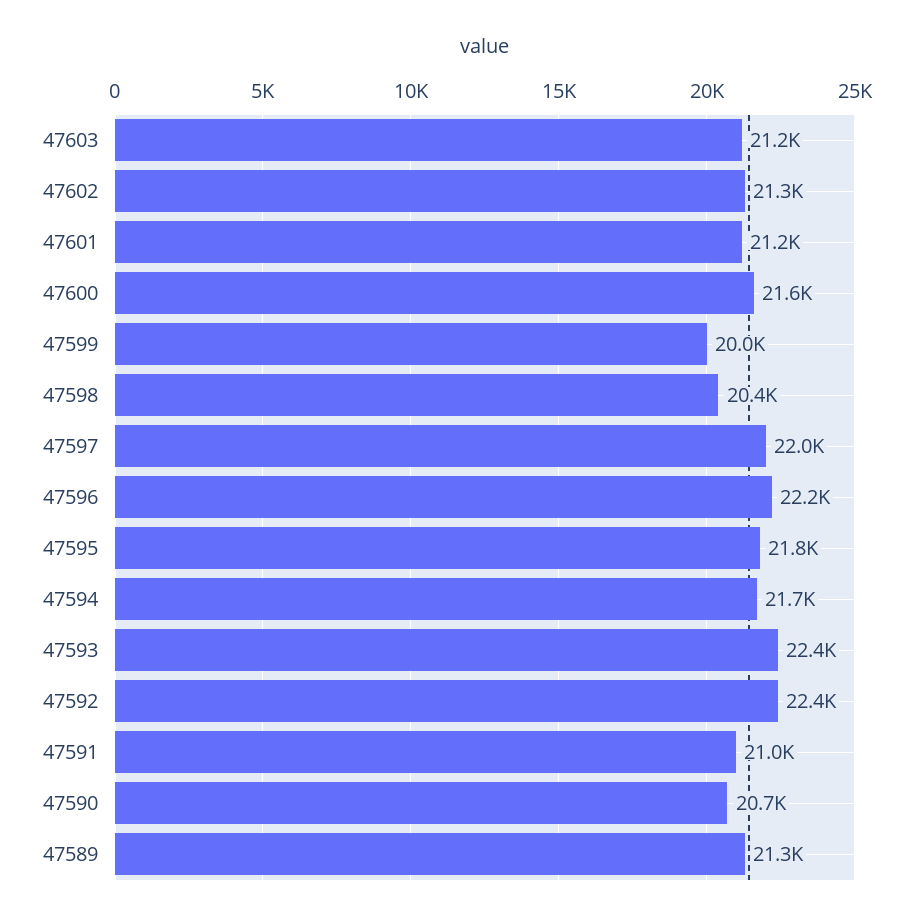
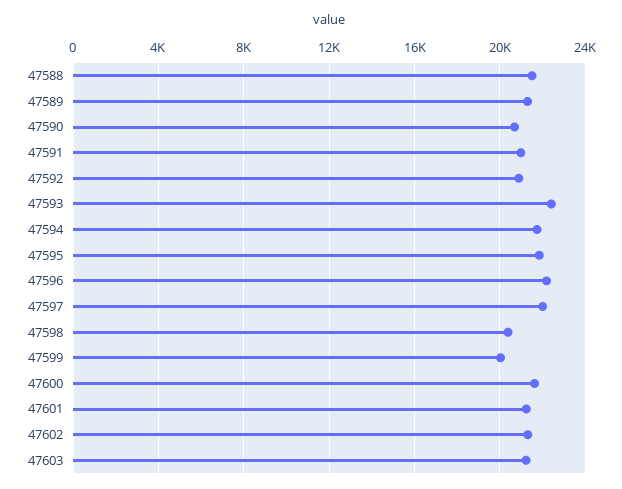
47592: 22400 -> 21000
47588: none -> 21500

